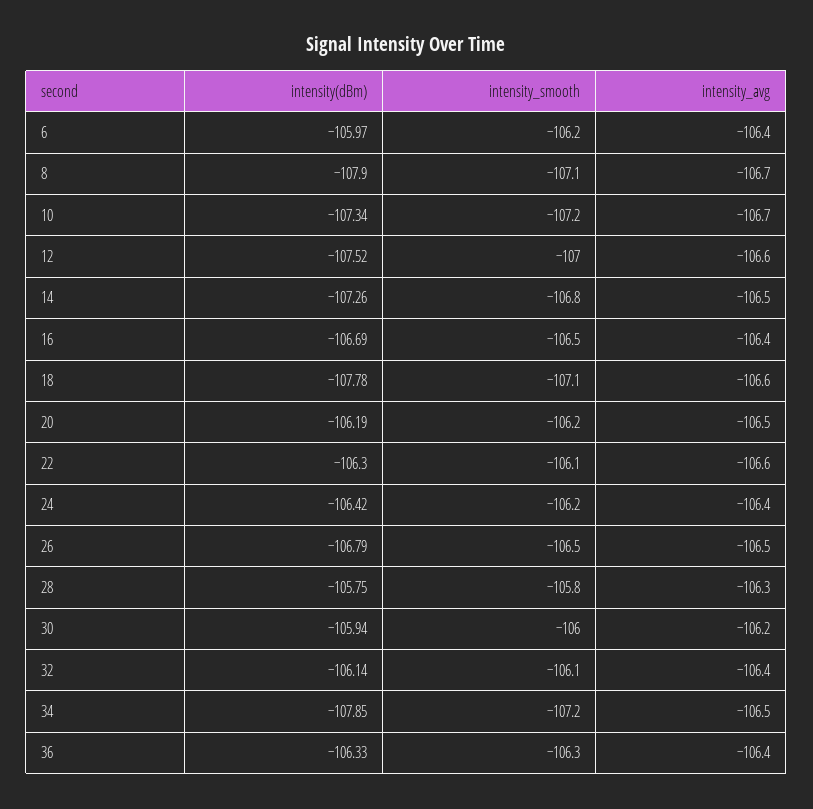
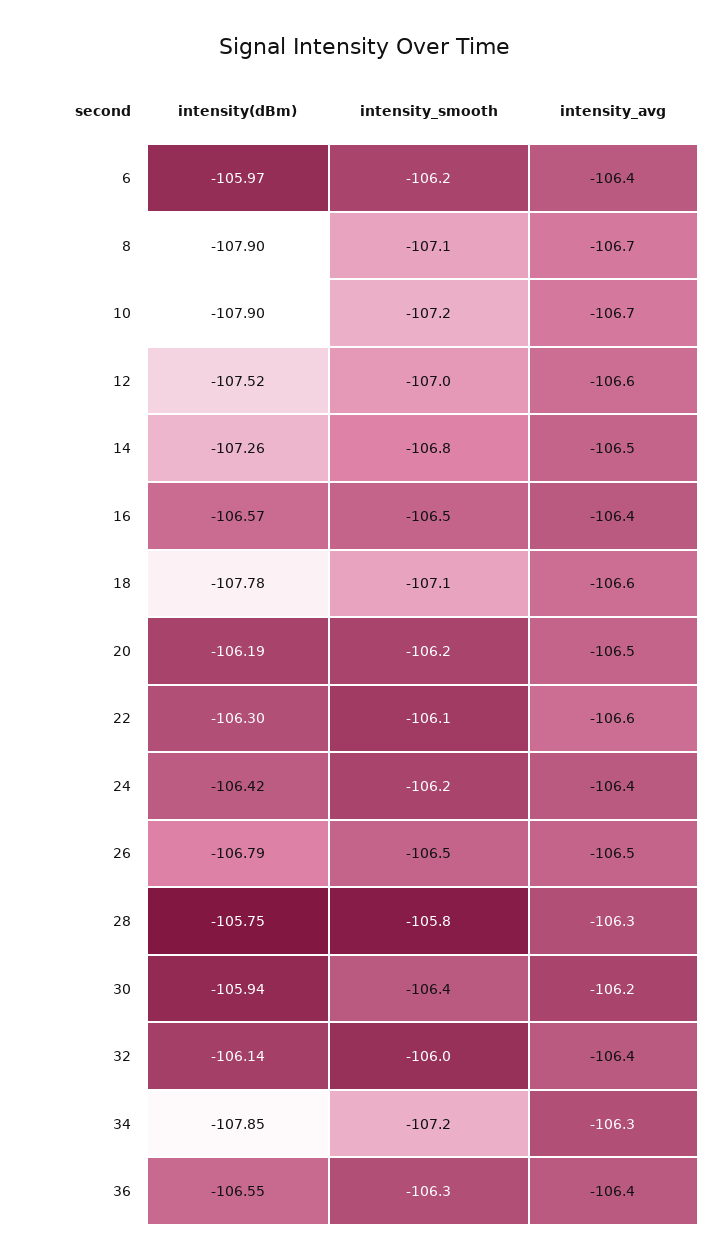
intensity(dBm), 10: -107.34 -> -107.9
intensity(dBm), 16: -106.69 -> -106.57
intensity_smooth, 30: -106 -> -106.4
intensity_smooth, 32: -106.1 -> -106
intensity_avg, 34: -106.5 -> -106.3
intensity(dBm), 36: -106.33 -> -106.55

